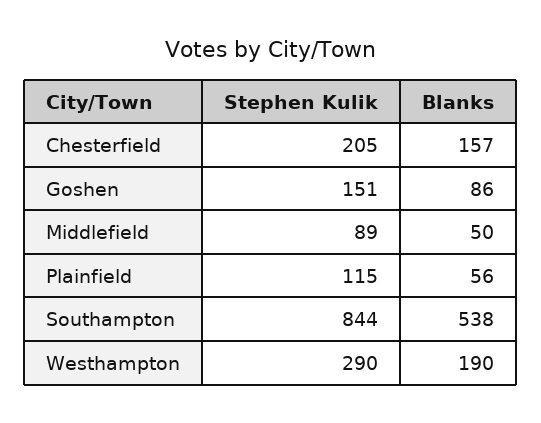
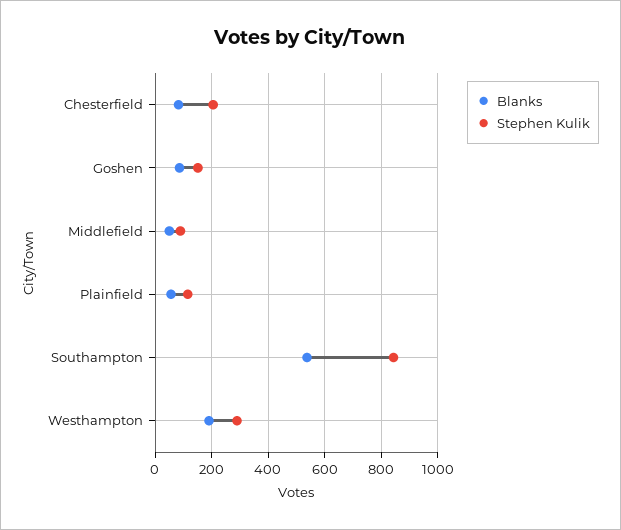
Blanks, Chesterfield: 157 -> 75

